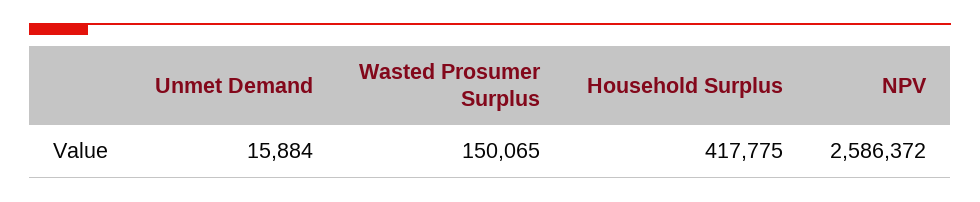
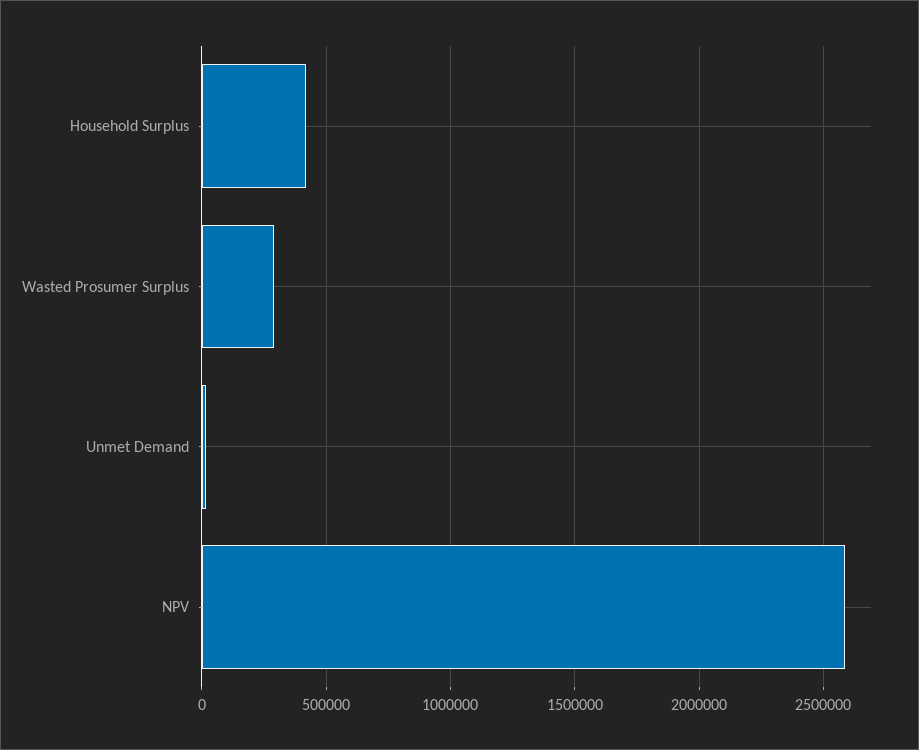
Wasted Prosumer Surplus: 150065 -> 300000

